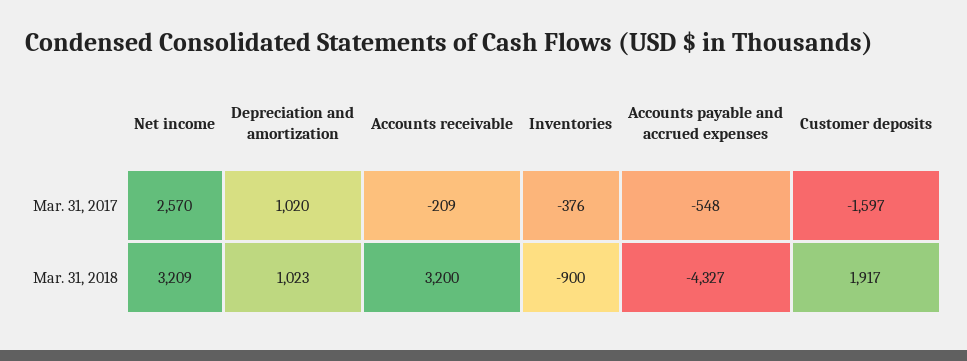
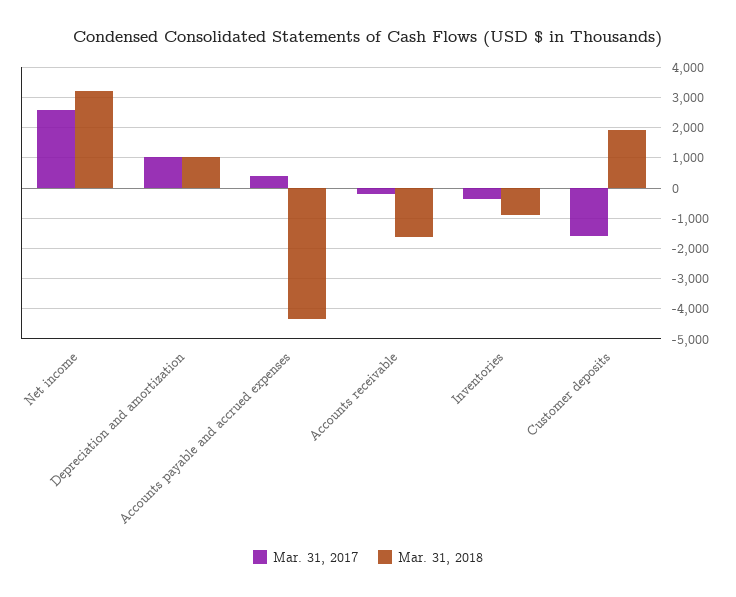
Mar. 31, 2017, Accounts payable and accrued expenses: -548 -> 400
Mar. 31, 2018, Accounts receivable: 3200 -> -1600

